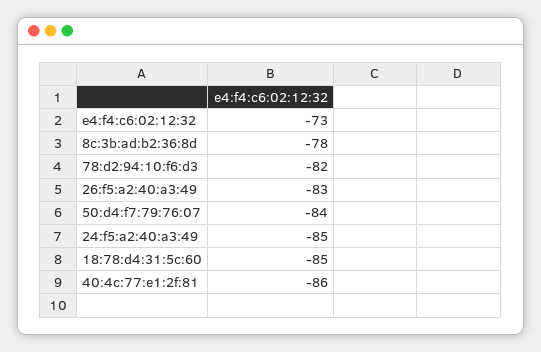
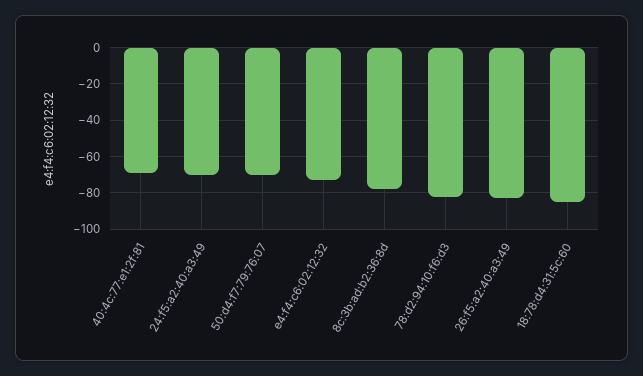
50:d4:f7:79:76:07: -84 -> -70
24:f5:a2:40:a3:49: -85 -> -70
40:4c:77:e1:2f:81: -86 -> -70

